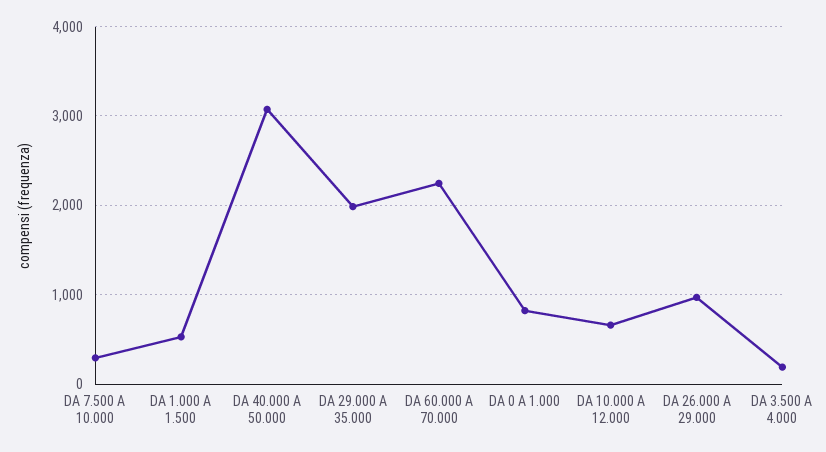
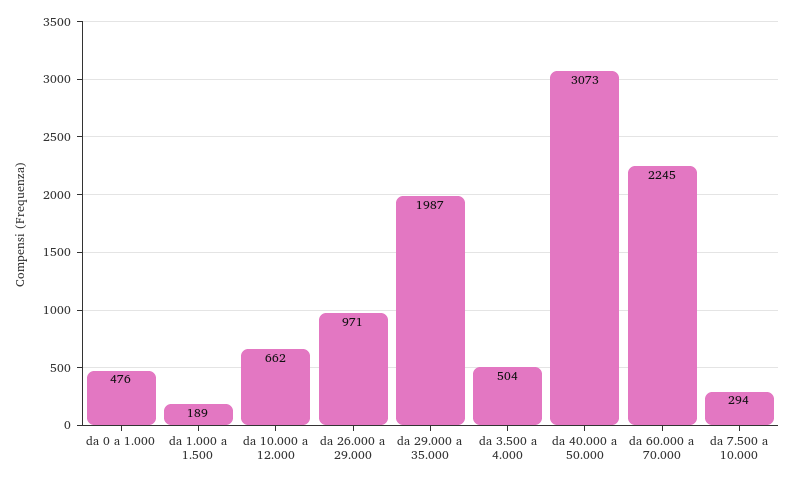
DA 1.000 A 1.500: 500 -> 189
DA 0 A 1.000: 800 -> 476
DA 3.500 A 4.000: 200 -> 504

